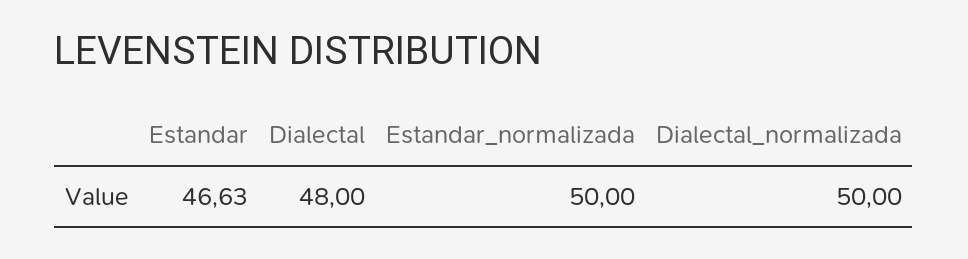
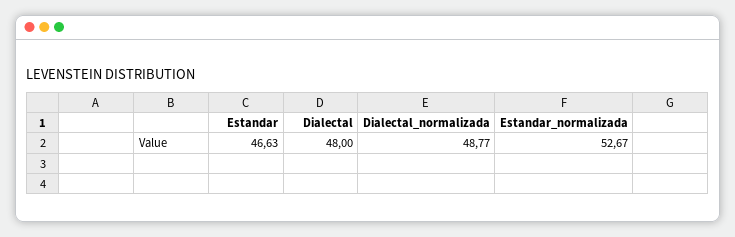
Estandar_normalizada: 50 -> 52.67
Dialectal_normalizada: 50 -> 48.77

